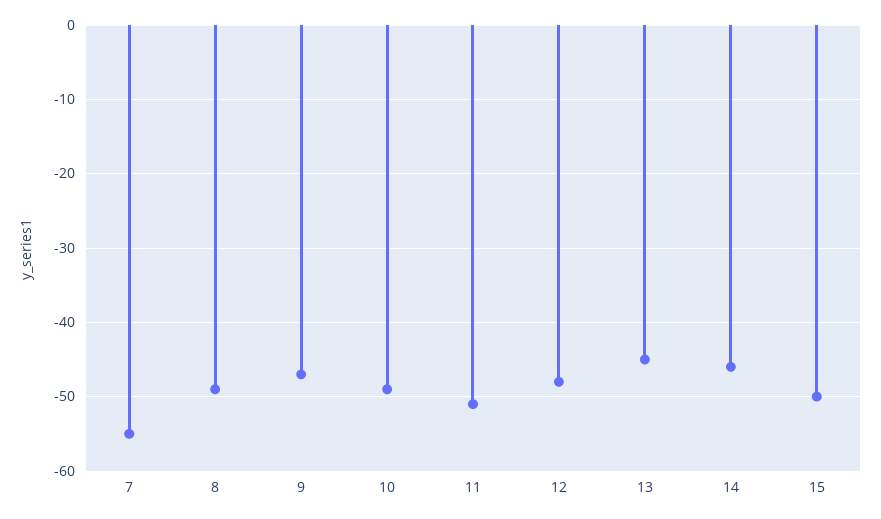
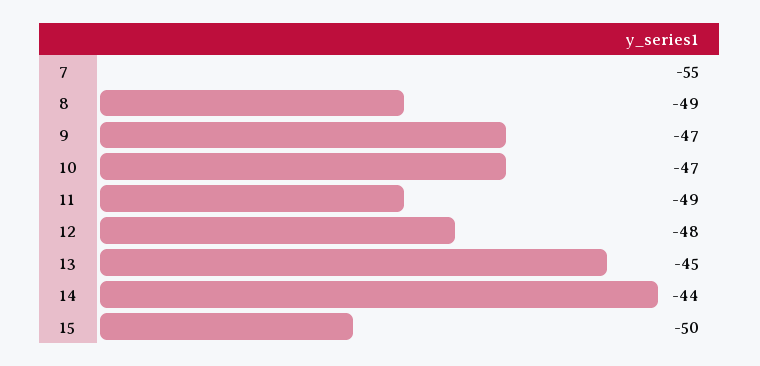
10: -49 -> -47
11: -51 -> -49
14: -46 -> -44

